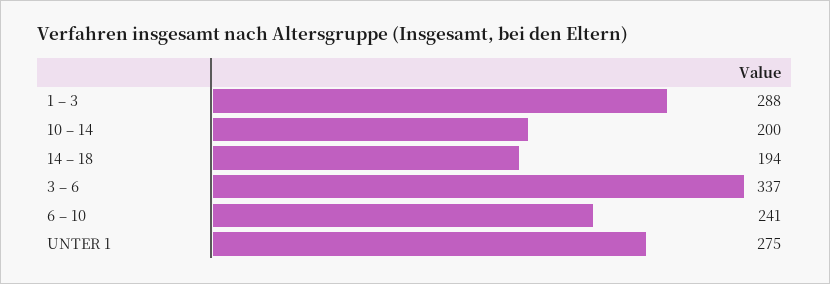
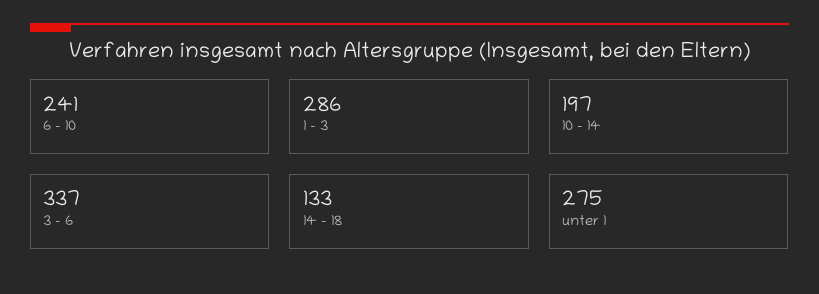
1 – 3: 288 -> 286
10 – 14: 200 -> 197
14 – 18: 194 -> 133

